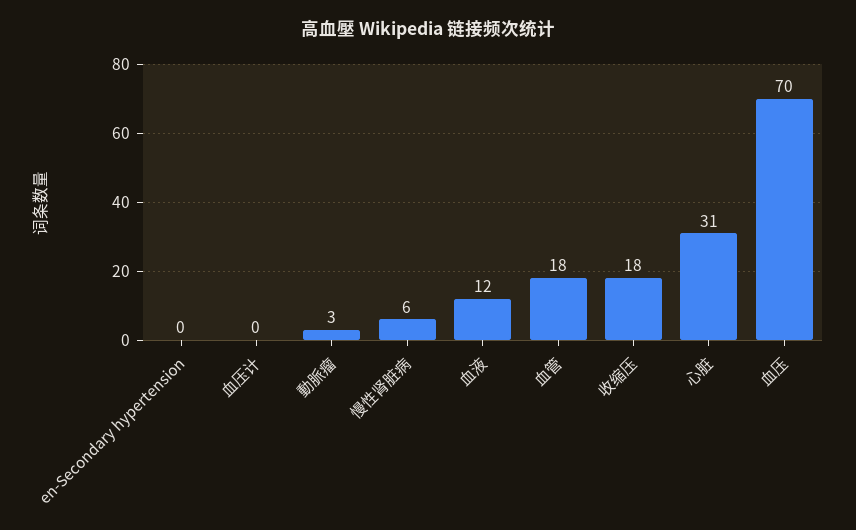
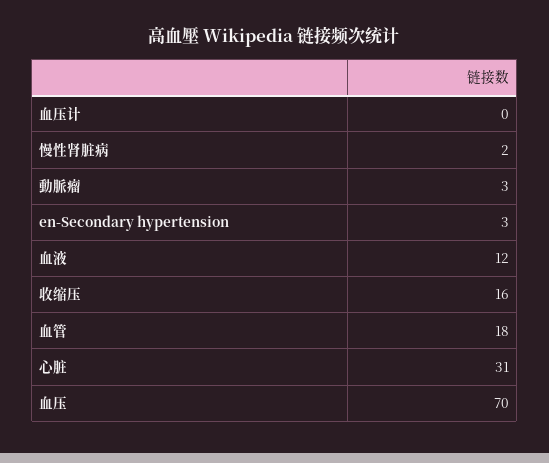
en-Secondary hypertension: 0 -> 3
慢性肾脏病: 6 -> 2
收缩压: 18 -> 16

